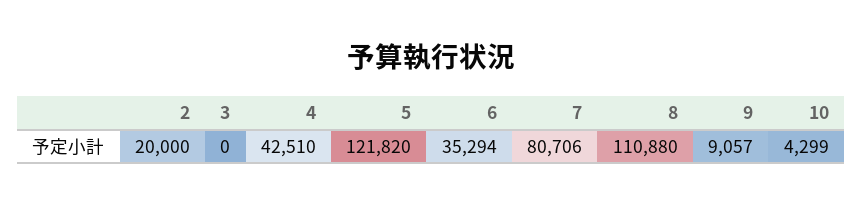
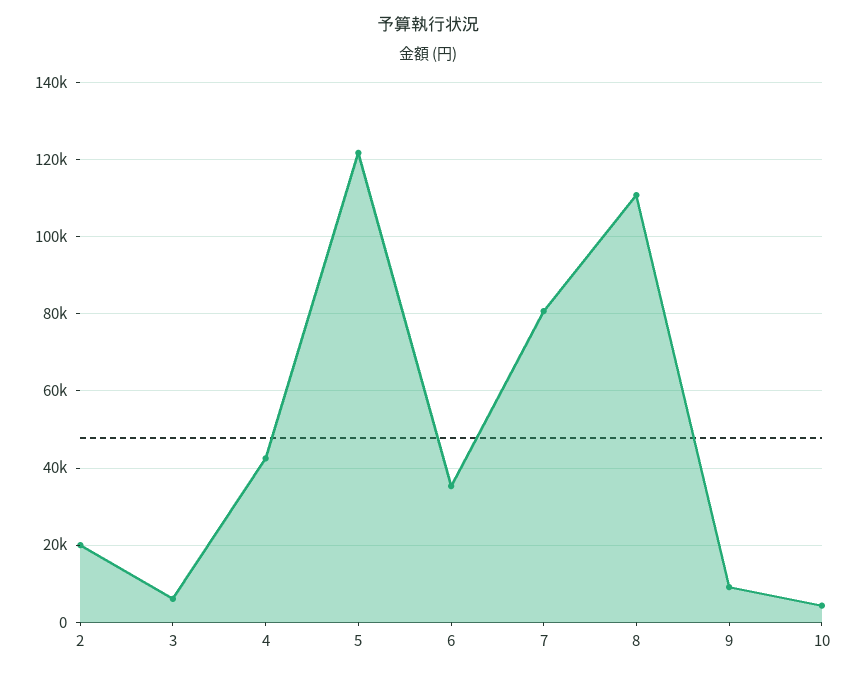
3: 0 -> 6000

